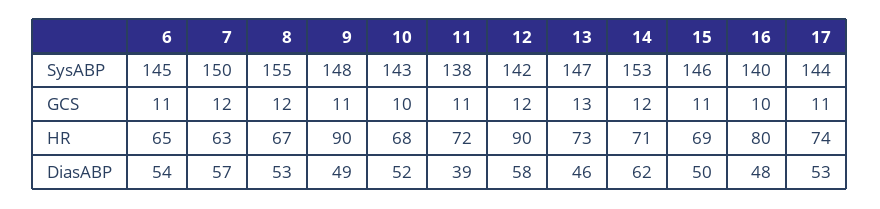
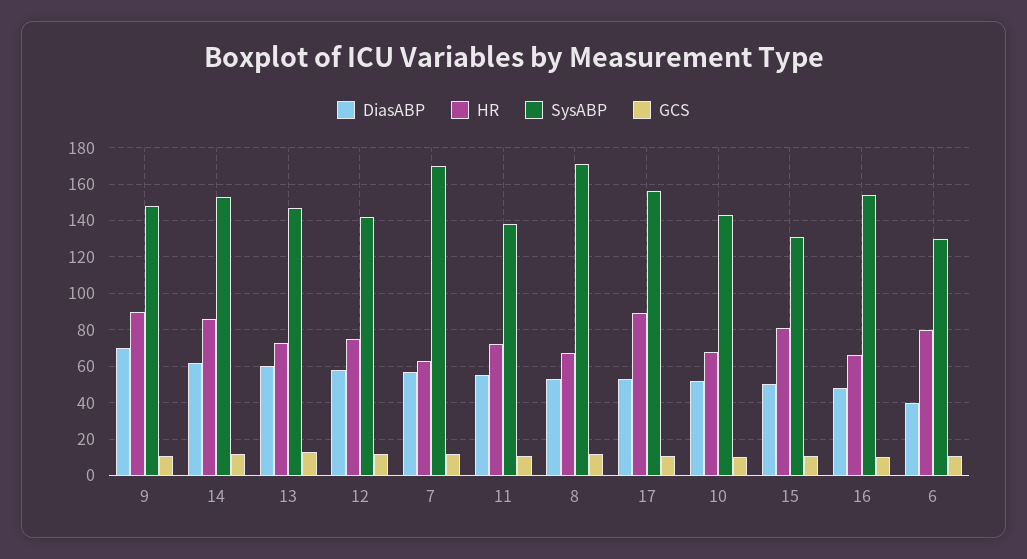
SysABP, 6: 145 -> 130
SysABP, 7: 150 -> 170
SysABP, 8: 155 -> 170
SysABP, 15: 146 -> 130
SysABP, 16: 140 -> 155
SysABP, 17: 144 -> 155
HR, 6: 65 -> 80
HR, 12: 90 -> 75
HR, 14: 71 -> 85
HR, 15: 69 -> 80
HR, 16: 80 -> 65
HR, 17: 74 -> 90
DiasABP, 6: 54 -> 40
DiasABP, 9: 49 -> 70
DiasABP, 11: 39 -> 55
DiasABP, 13: 46 -> 60

